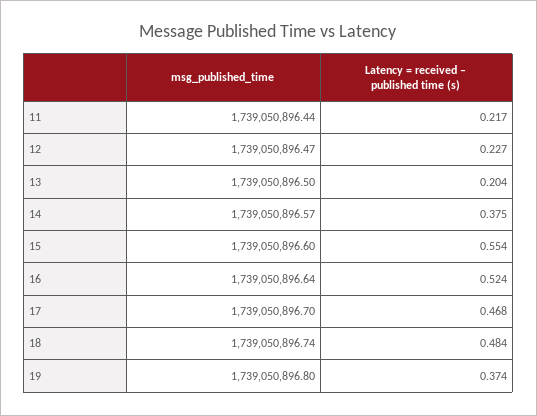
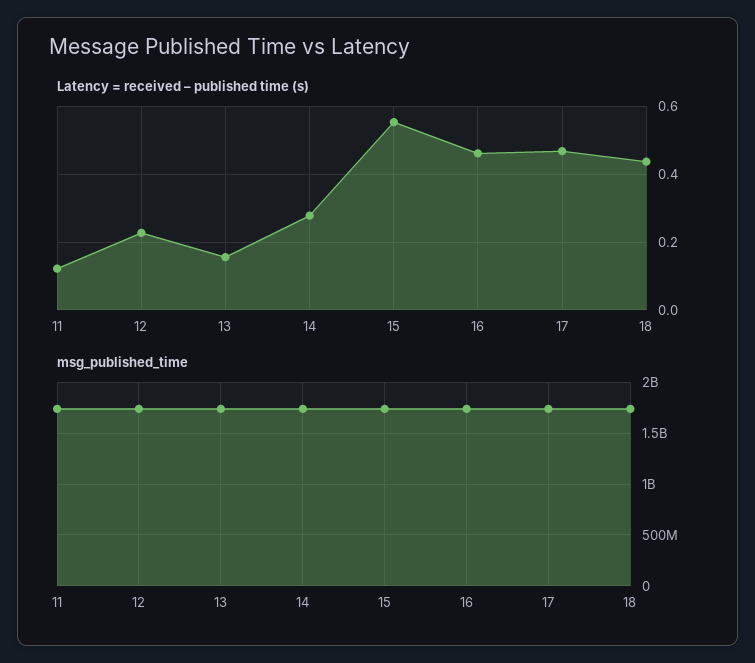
Latency = received – published time (s), 11: 0.217 -> 0.12
Latency = received – published time (s), 13: 0.204 -> 0.16
Latency = received – published time (s), 14: 0.375 -> 0.28
Latency = received – published time (s), 16: 0.524 -> 0.46
Latency = received – published time (s), 18: 0.484 -> 0.44
msg_published_time, 19: 1739050896.8 -> none
Latency = received – published time (s), 19: 0.374 -> none

